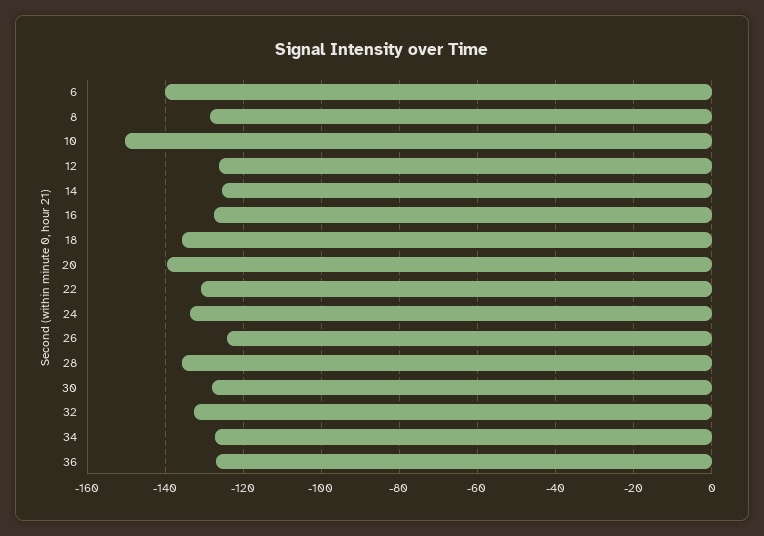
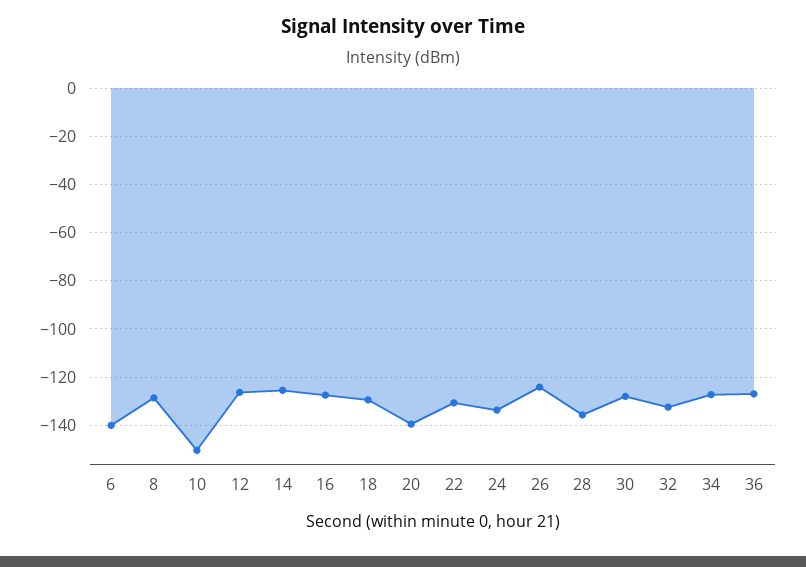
18: -136 -> -130

